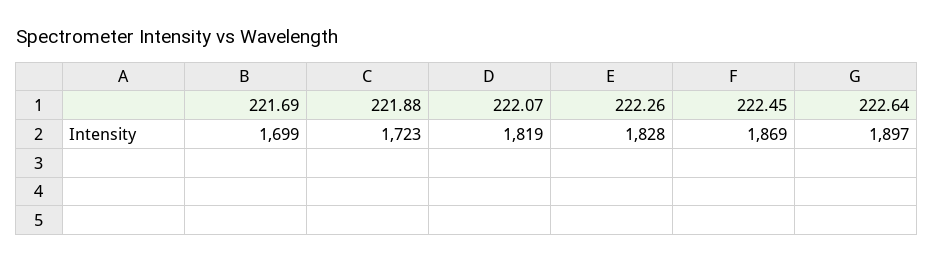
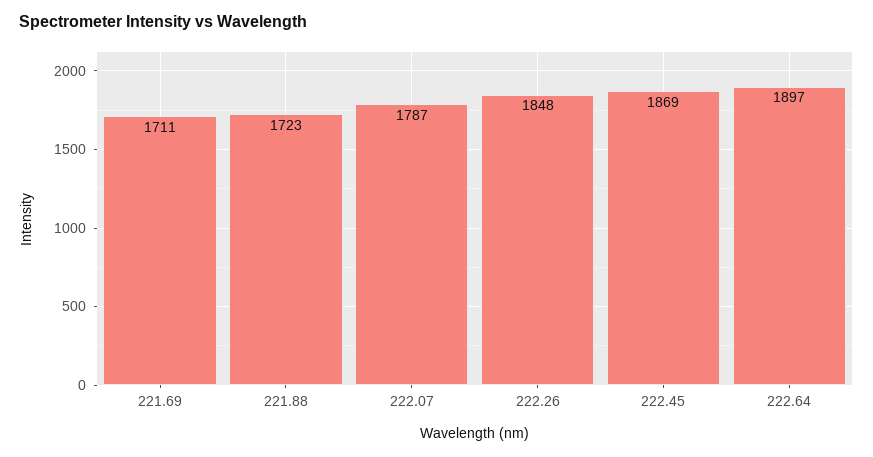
221.69: 1699 -> 1711
222.07: 1819 -> 1787
222.26: 1828 -> 1848

